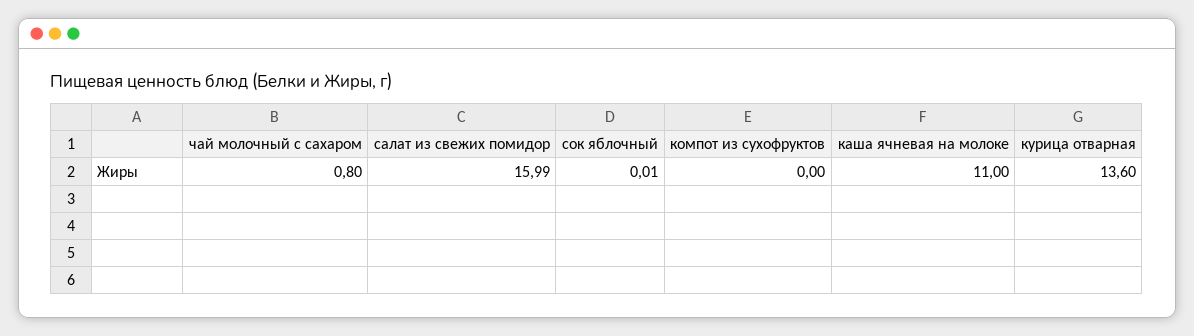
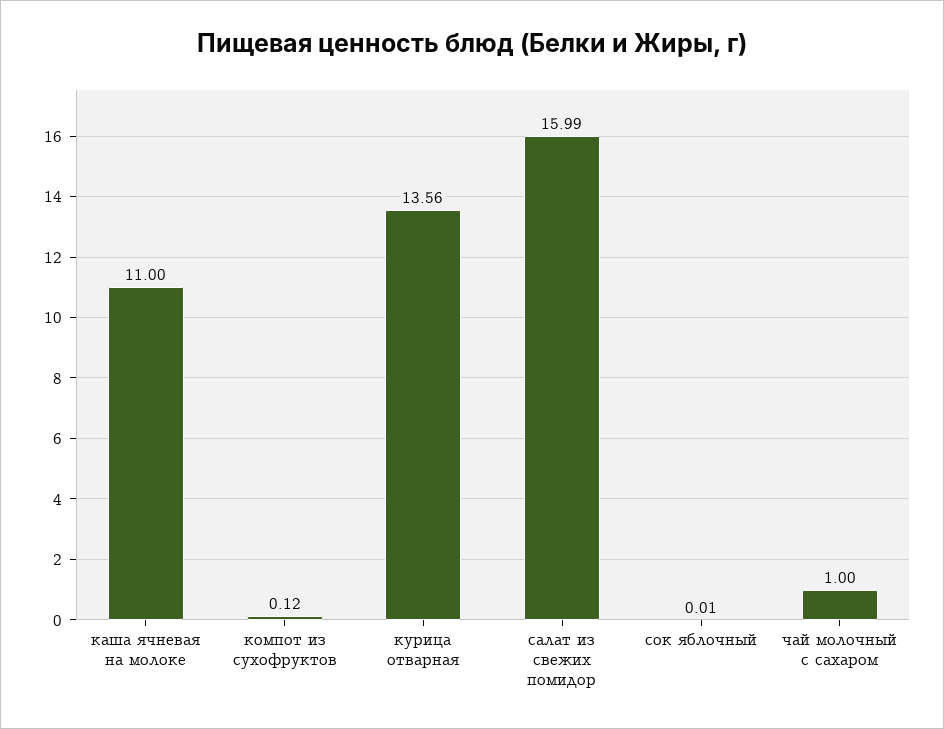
чай молочный с сахаром: 0.8 -> 1
компот из сухофруктов: 0 -> 0.12
курица отварная: 13.6 -> 13.56

